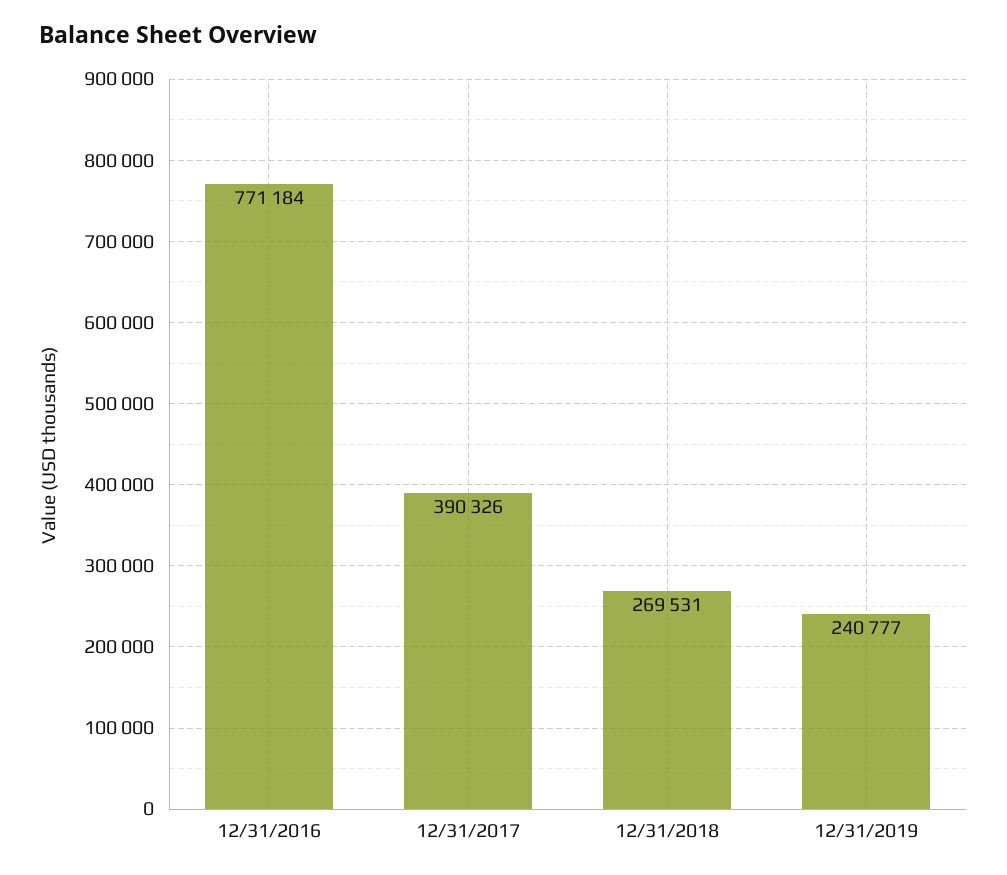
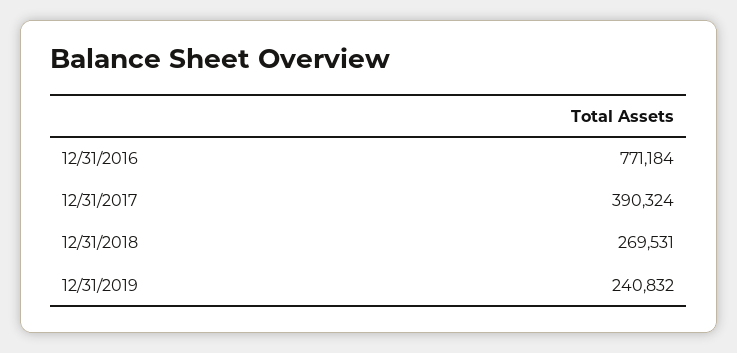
12/31/2017: 390326 -> 390324
12/31/2019: 240777 -> 240832

